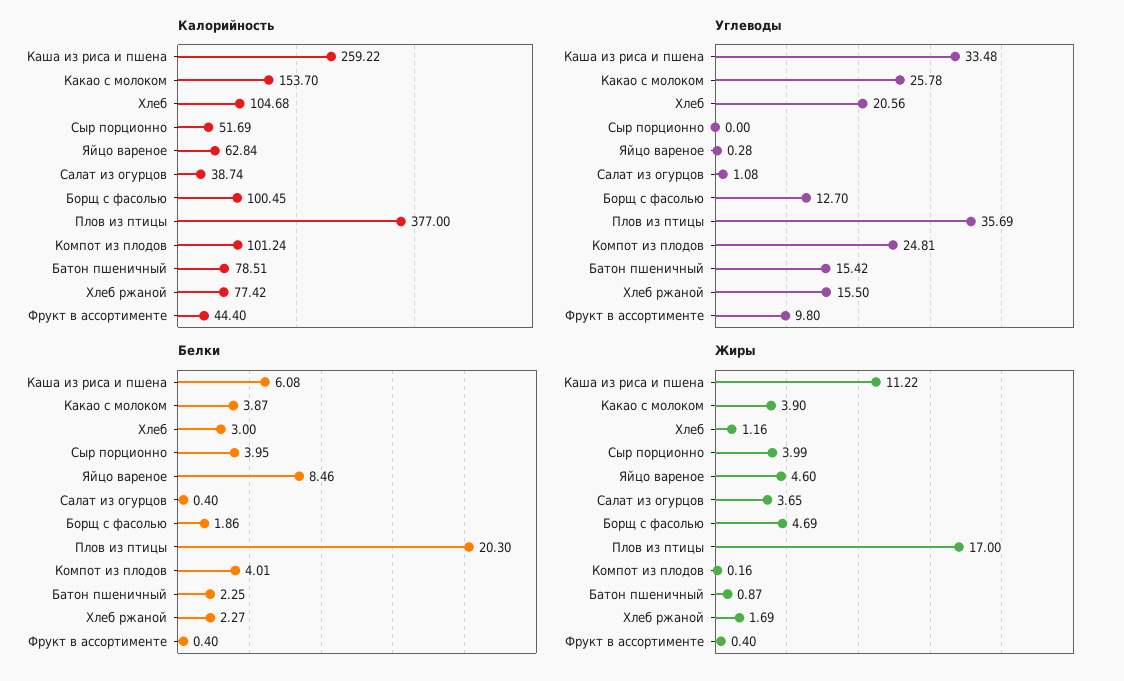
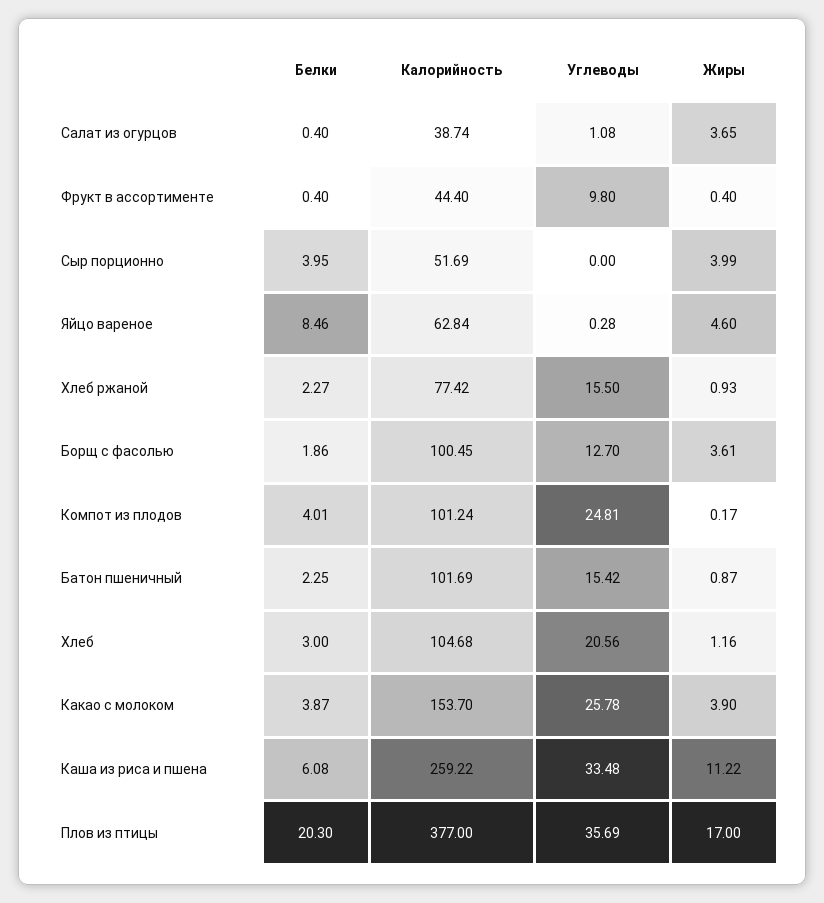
Калорийность, Батон пшеничный: 78.51 -> 101.69
Жиры, Борщ с фасолью: 4.69 -> 3.61
Жиры, Компот из плодов: 0.16 -> 0.17
Жиры, Хлеб ржаной: 1.69 -> 0.93

